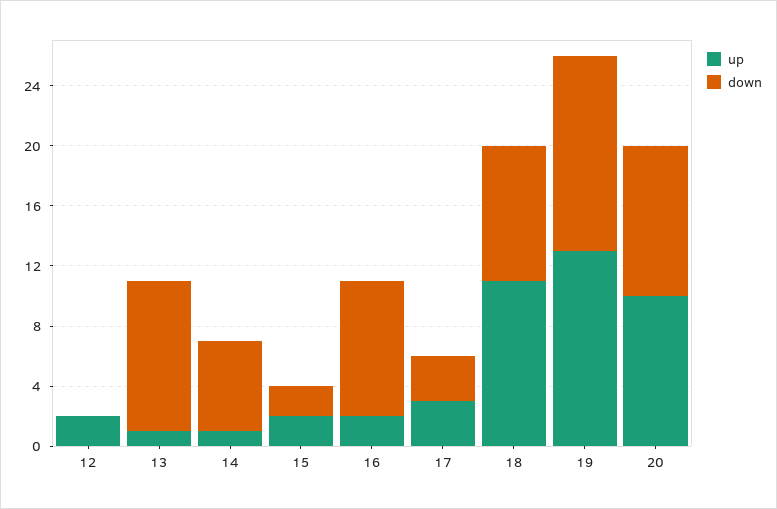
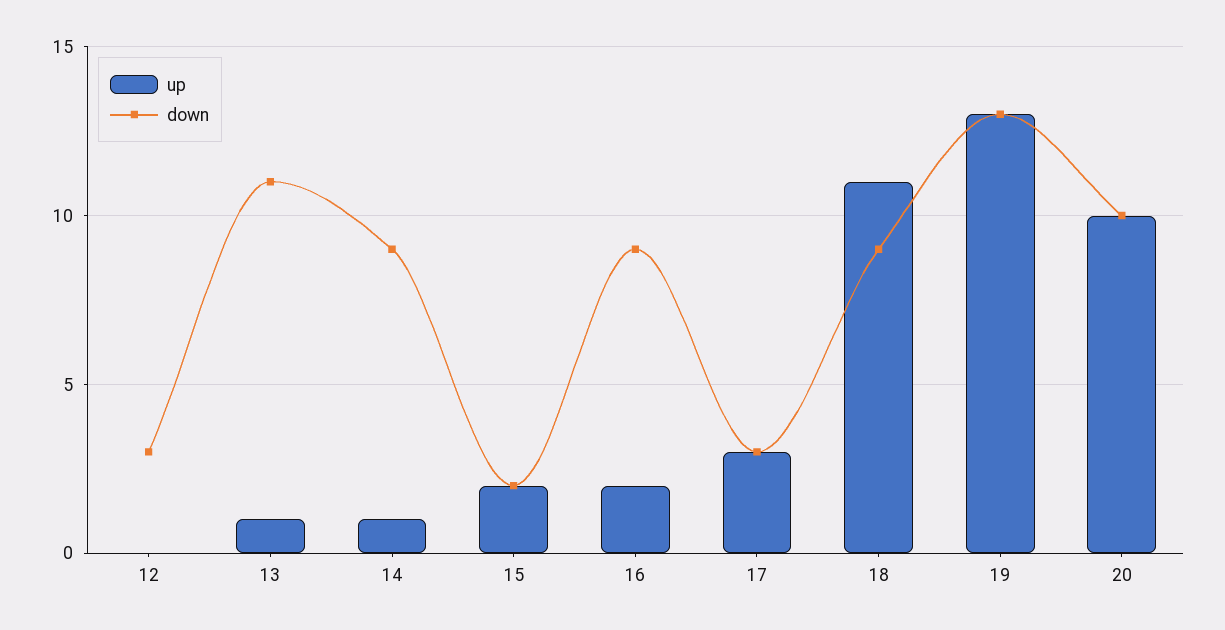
up, 12: 2 -> 0
down, 12: 0 -> 3
down, 13: 10 -> 11
down, 14: 6 -> 9

